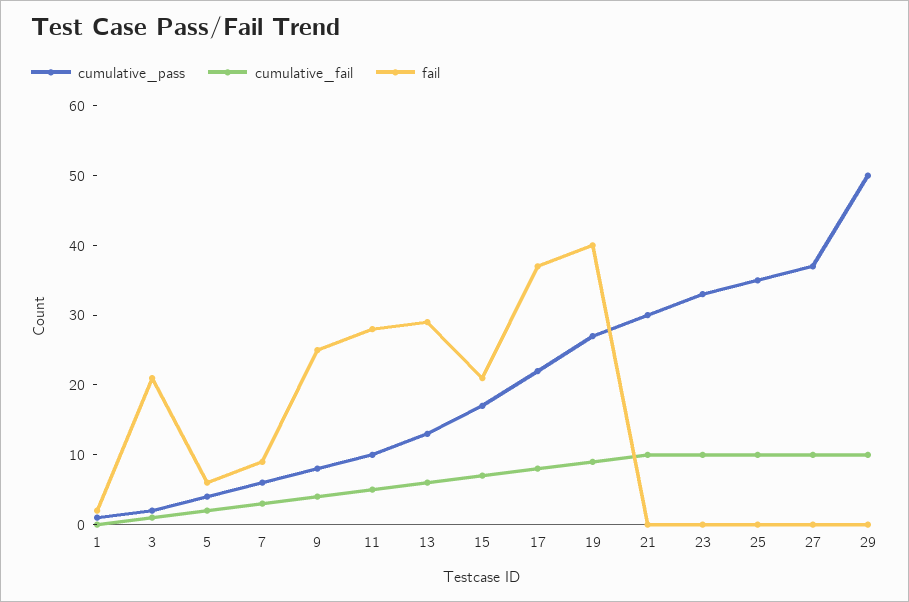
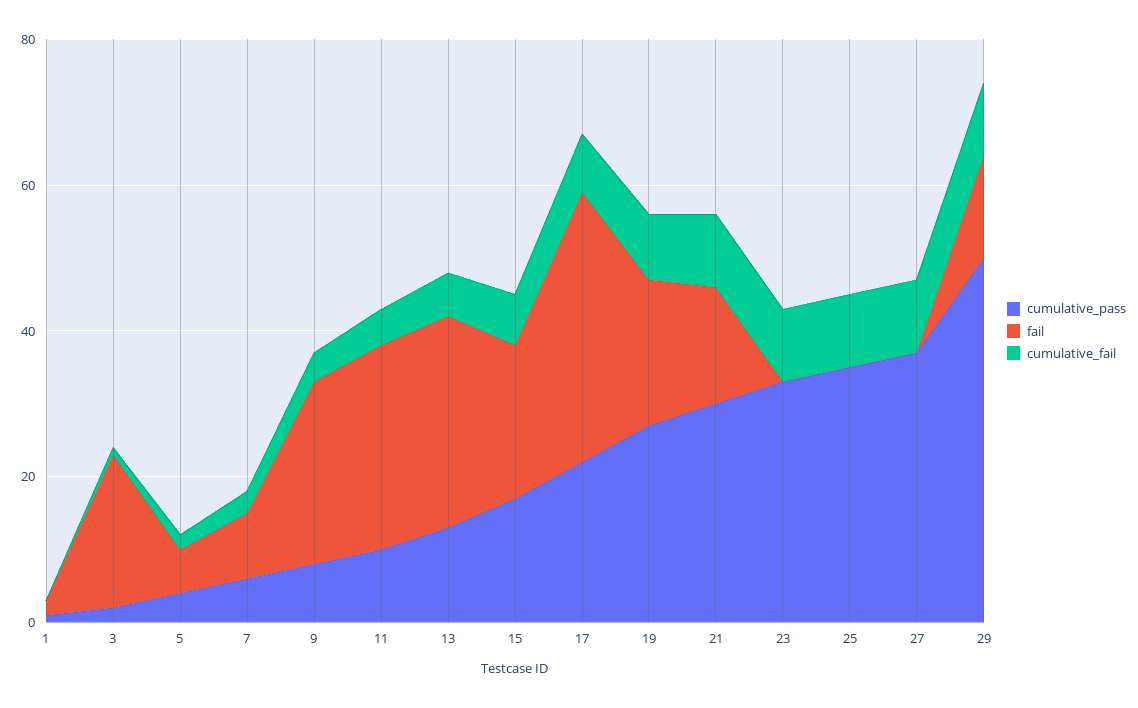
fail, 19: 40 -> 20
fail, 21: 0 -> 15
fail, 29: 0 -> 15

